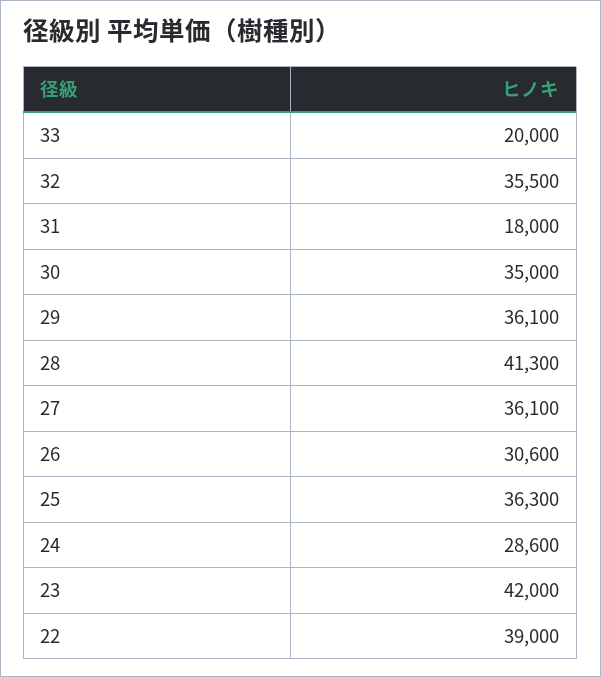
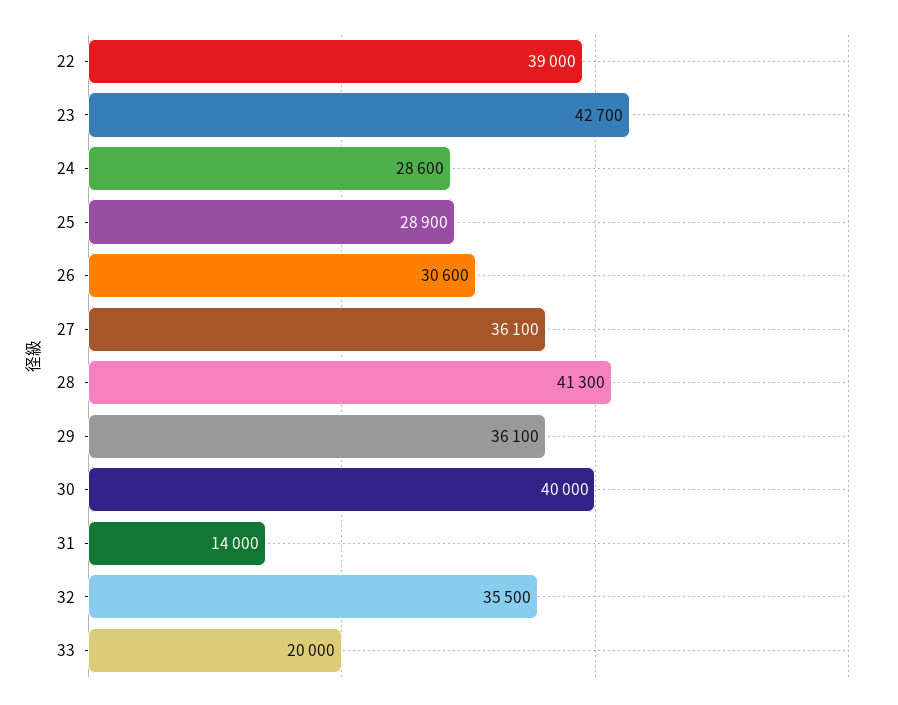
31: 18000 -> 14000
30: 35000 -> 40000
25: 36300 -> 28900
23: 42000 -> 42700

